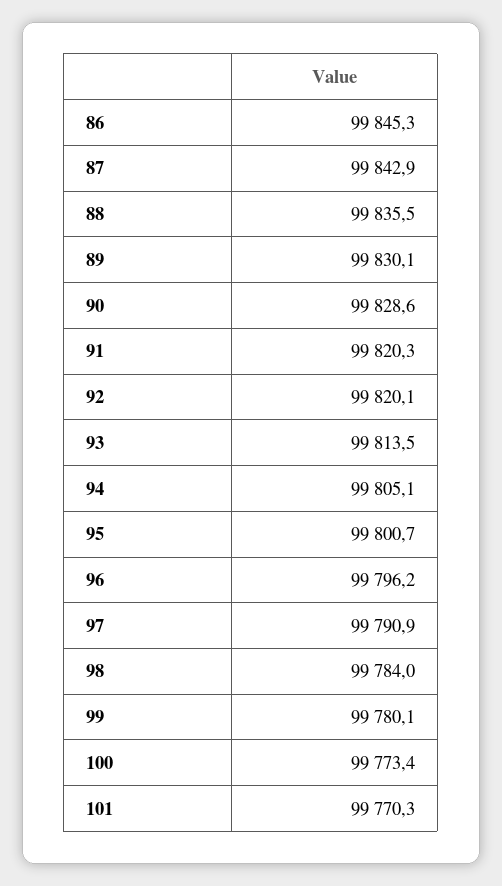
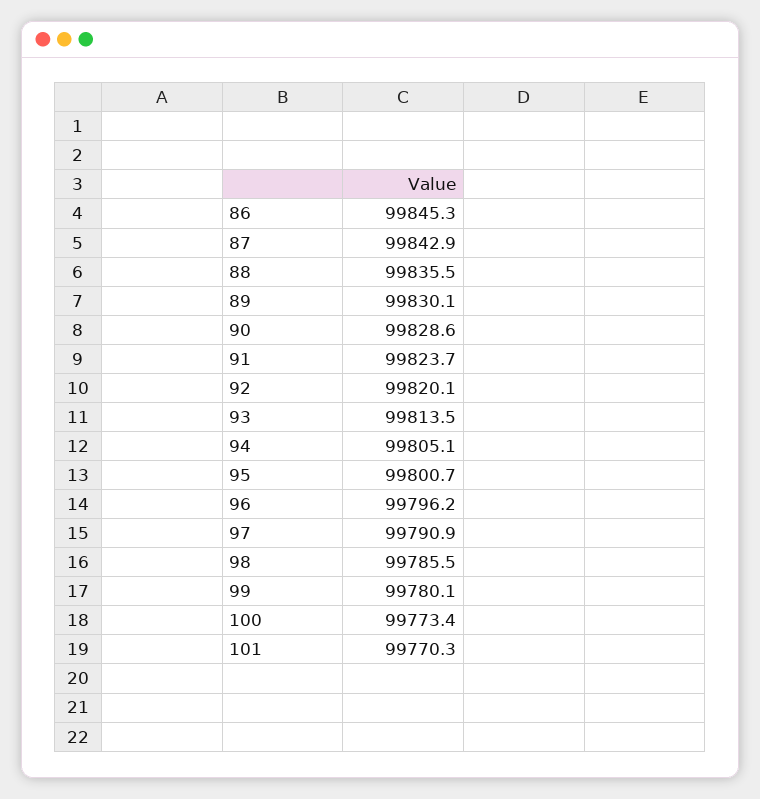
91: 99820.3 -> 99823.7
98: 99784 -> 99785.5

